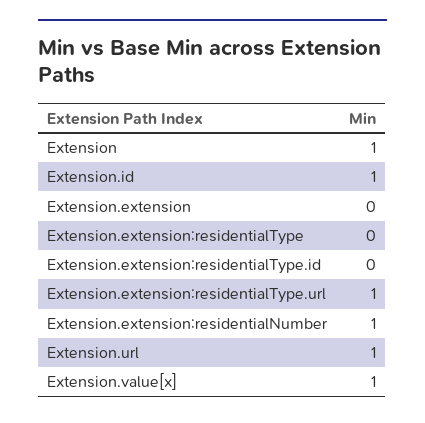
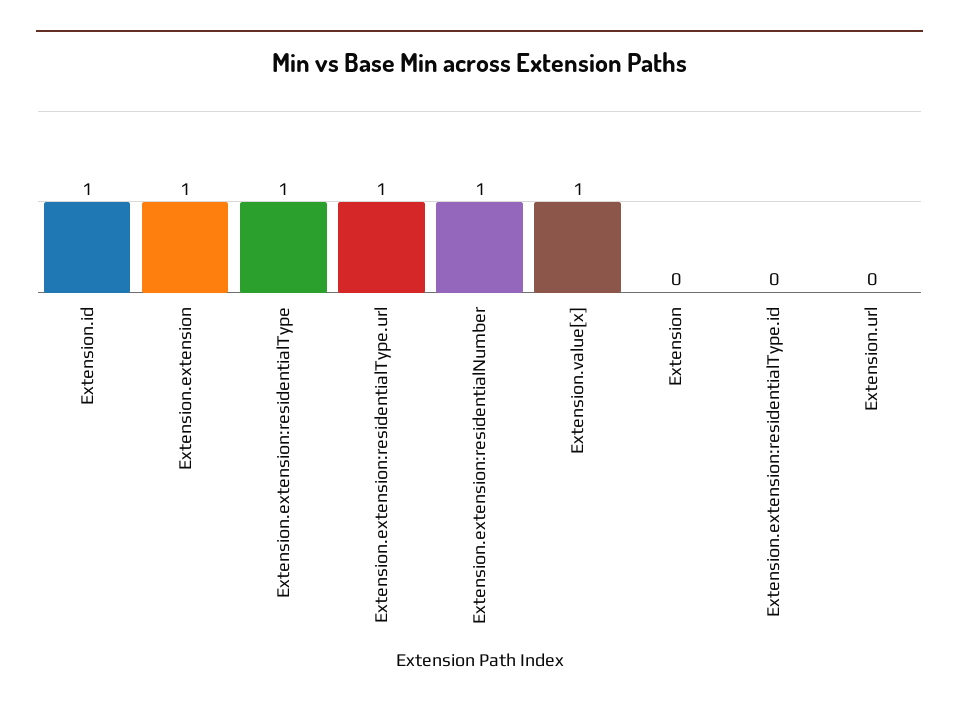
Extension: 1 -> 0
Extension.extension: 0 -> 1
Extension.extension:residentialType: 0 -> 1
Extension.url: 1 -> 0

